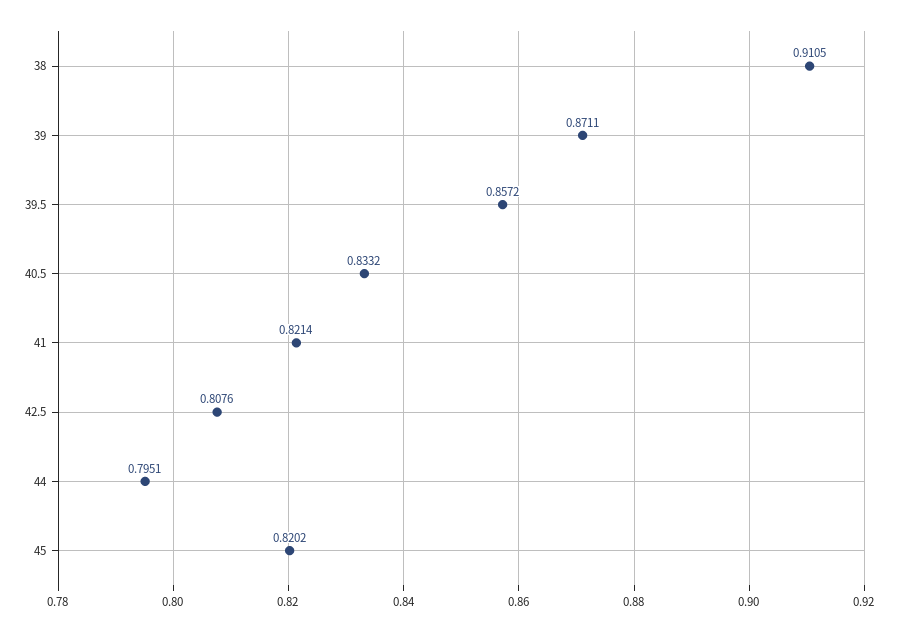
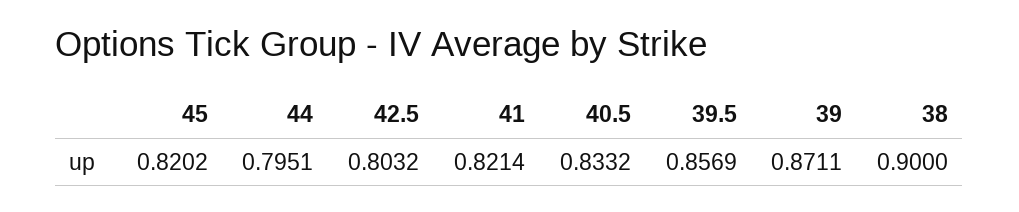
38: 0.9105 -> 0.9
39.5: 0.8572 -> 0.8569
42.5: 0.8076 -> 0.8032

